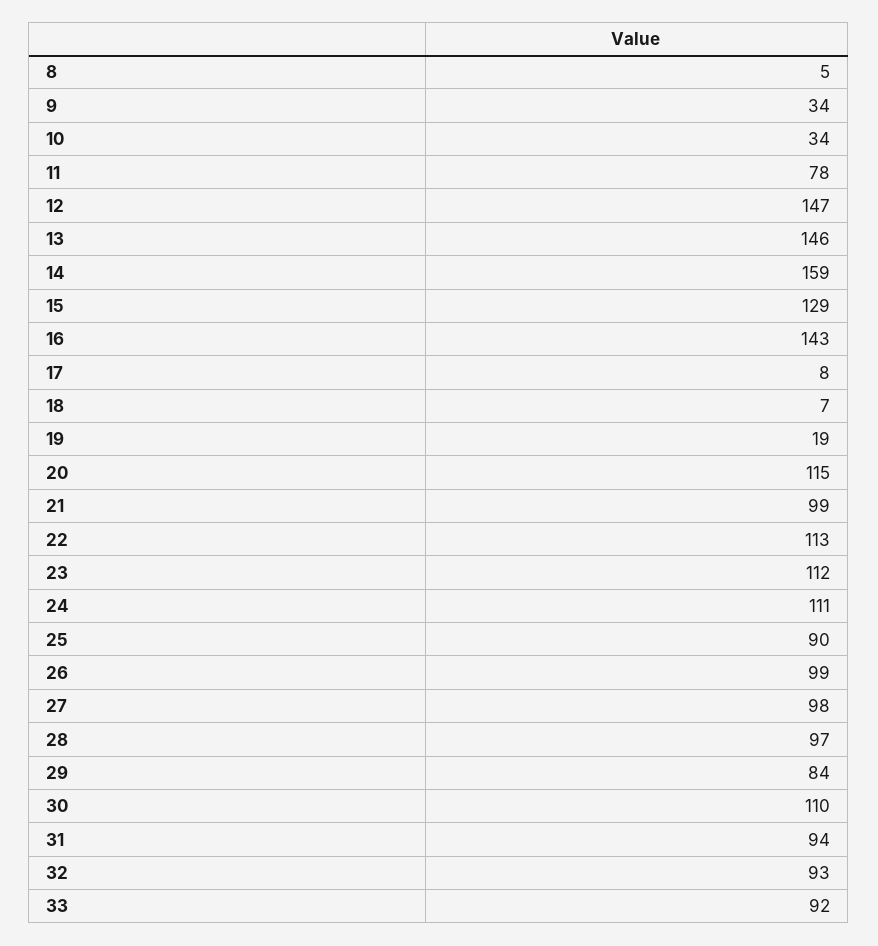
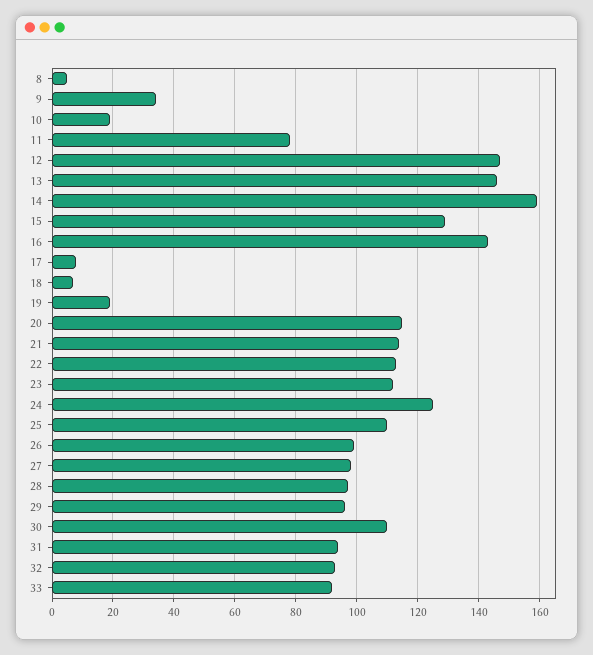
10: 34 -> 20
21: 99 -> 115
24: 111 -> 125
25: 90 -> 110
29: 84 -> 95

